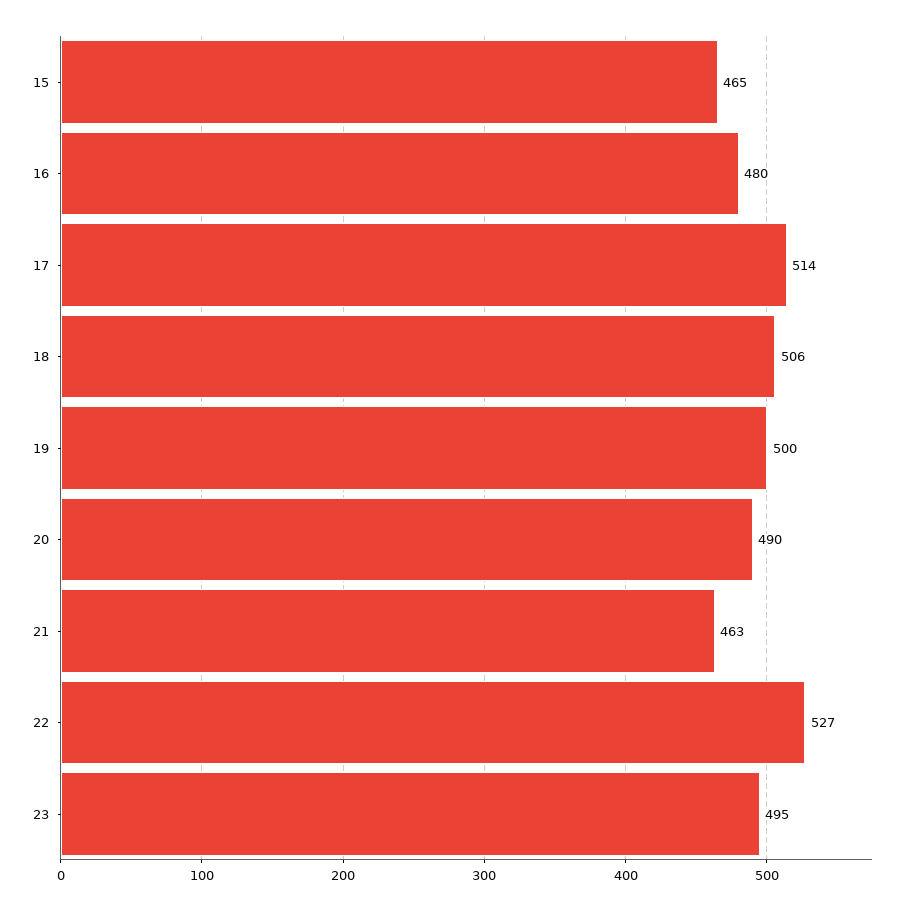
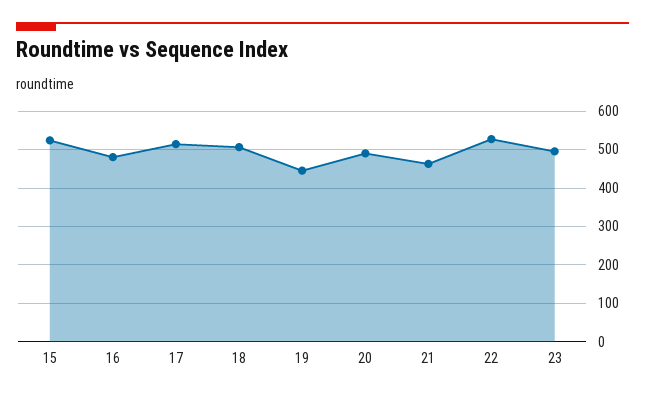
15: 465 -> 520
19: 500 -> 440

